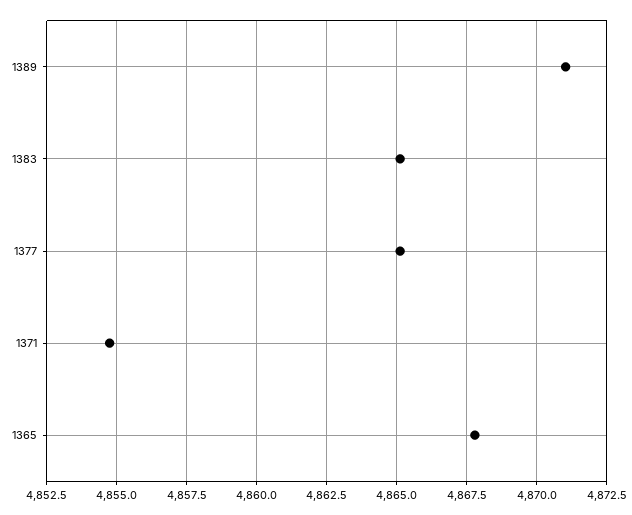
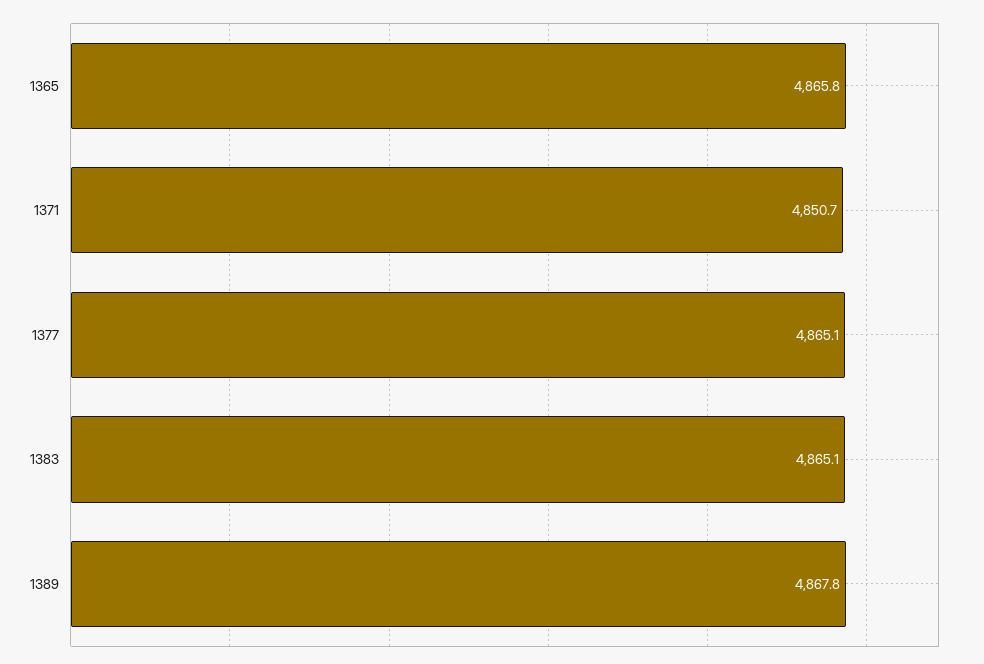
1389: 4871 -> 4867.8
1371: 4854.75 -> 4850.7
1365: 4867.75 -> 4865.8

